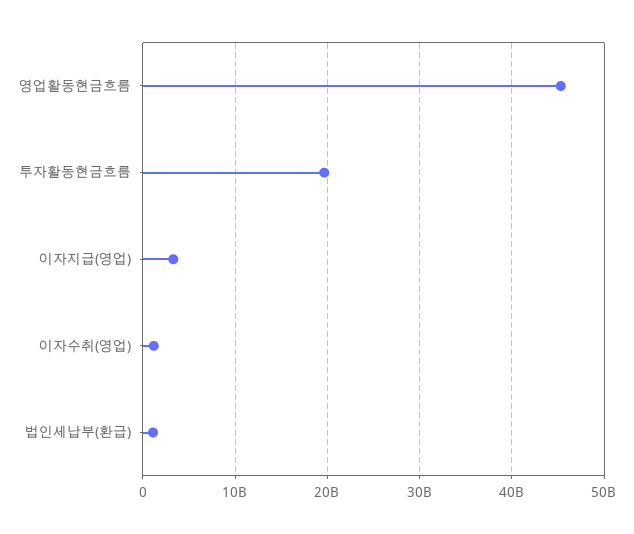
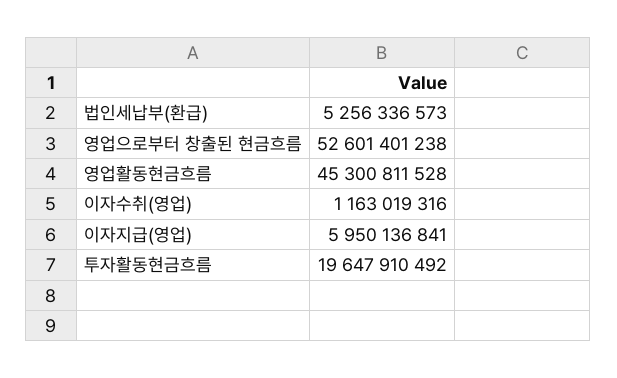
이자지급(영업): 3000000000 -> 5950136841
법인세납부(환급): 1000000000 -> 5256336573
영업으로부터 창출된 현금흐름: none -> 52601401238

